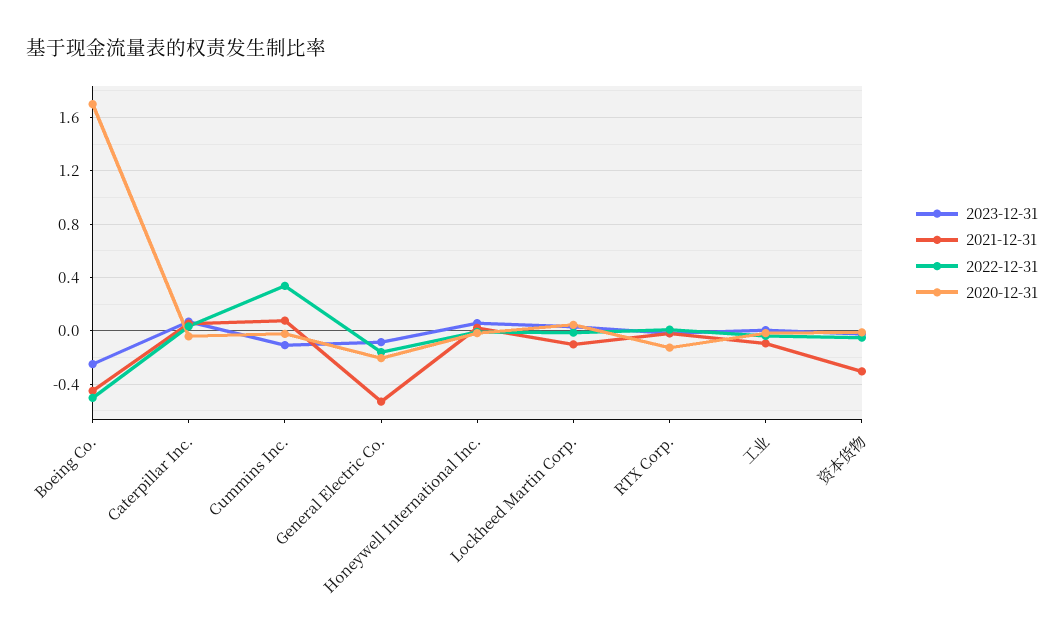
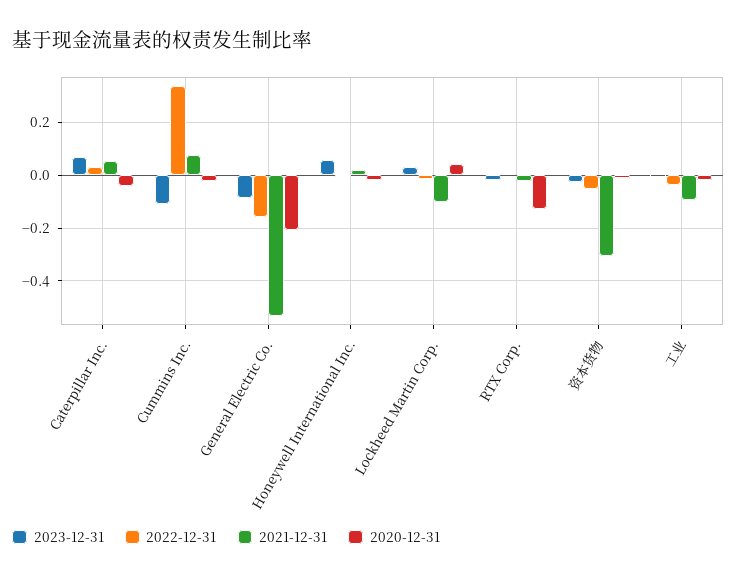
2023-12-31, Boeing Co.: -0.25 -> none
2021-12-31, Boeing Co.: -0.45 -> none
2022-12-31, Boeing Co.: -0.5 -> none
2020-12-31, Boeing Co.: 1.7 -> none

